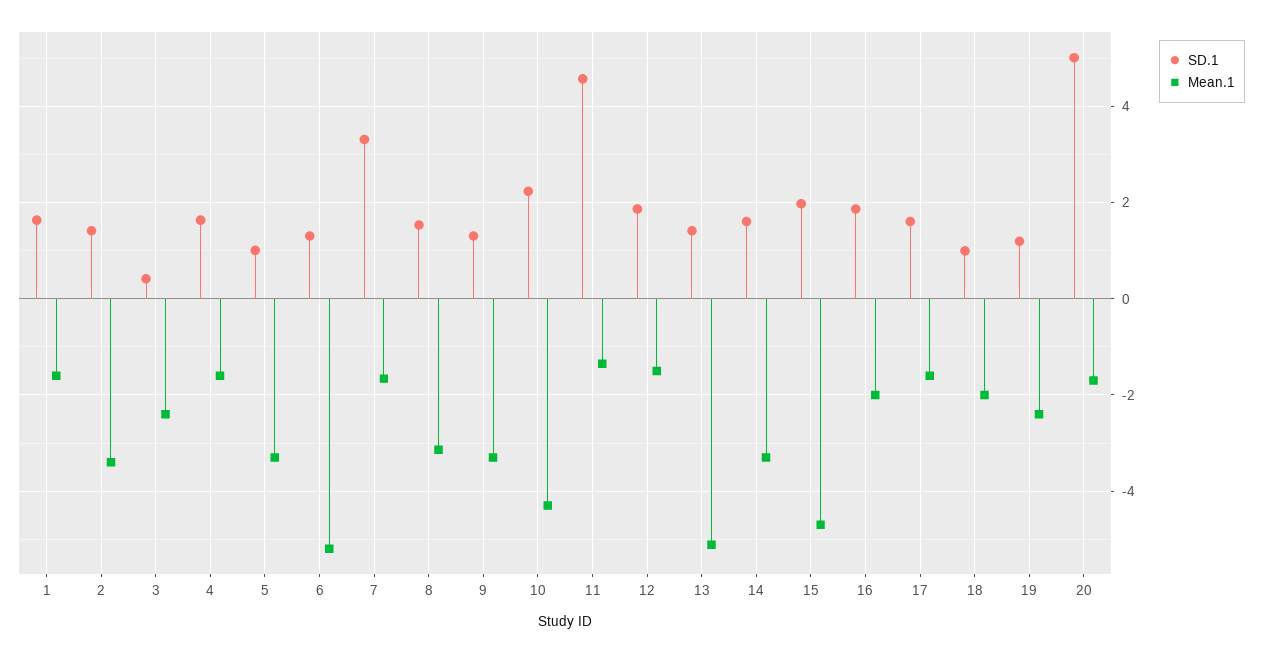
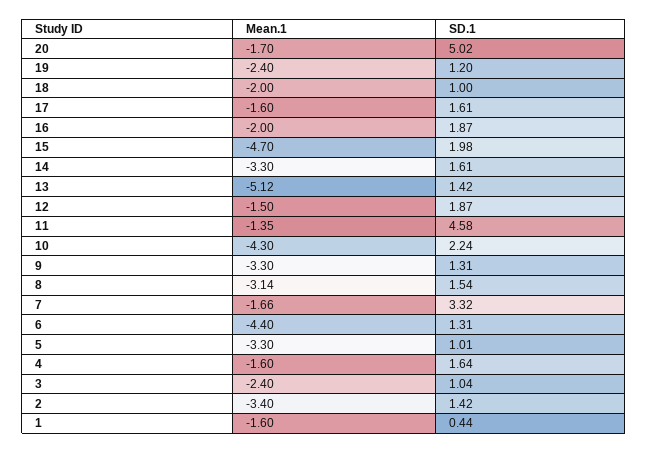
SD.1, 1: 1.6 -> 0.44
SD.1, 3: 0.4 -> 1.04
Mean.1, 6: -5.2 -> -4.4

